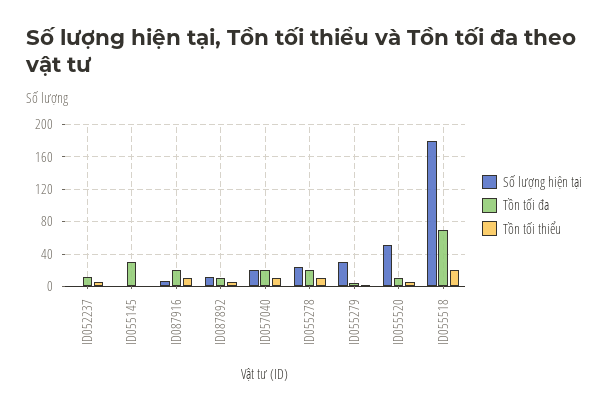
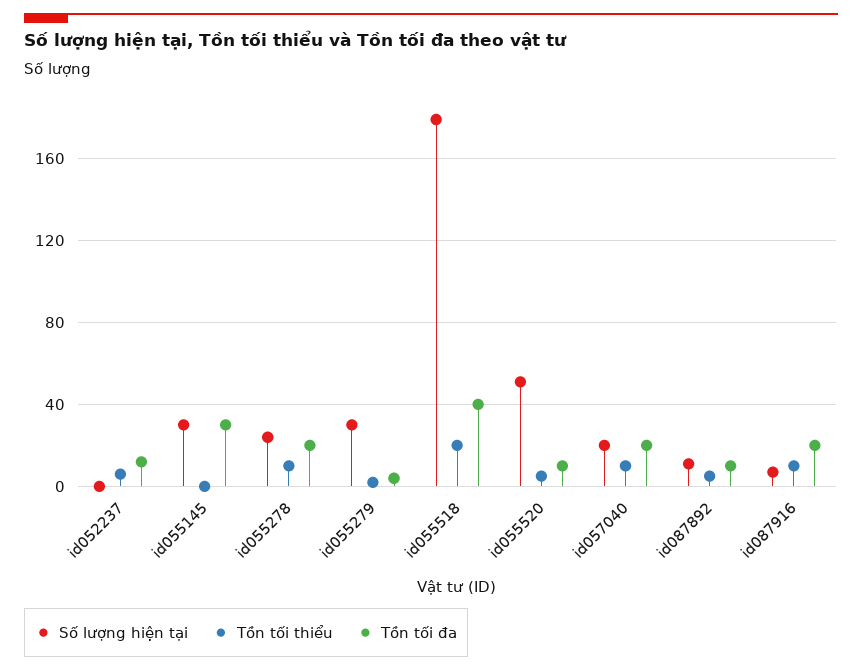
Số lượng hiện tại, ID055145: 0 -> 30
Tồn tối đa, ID055518: 70 -> 40

